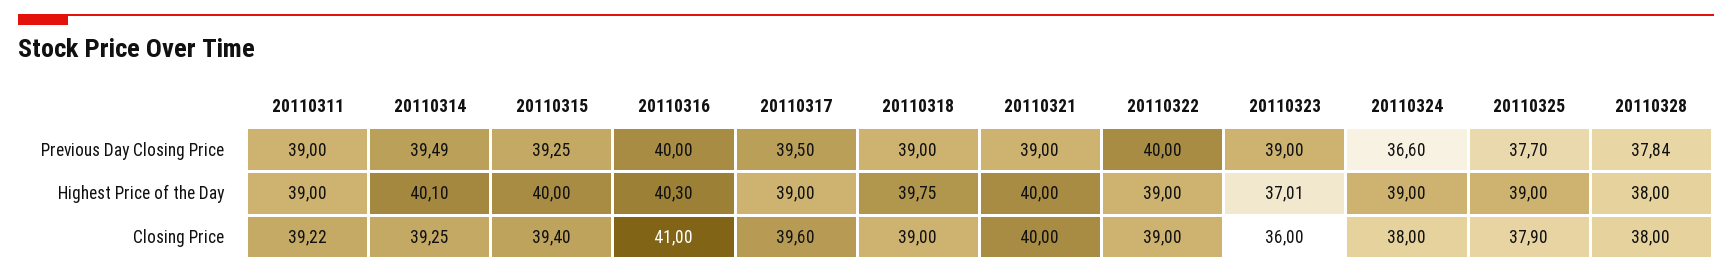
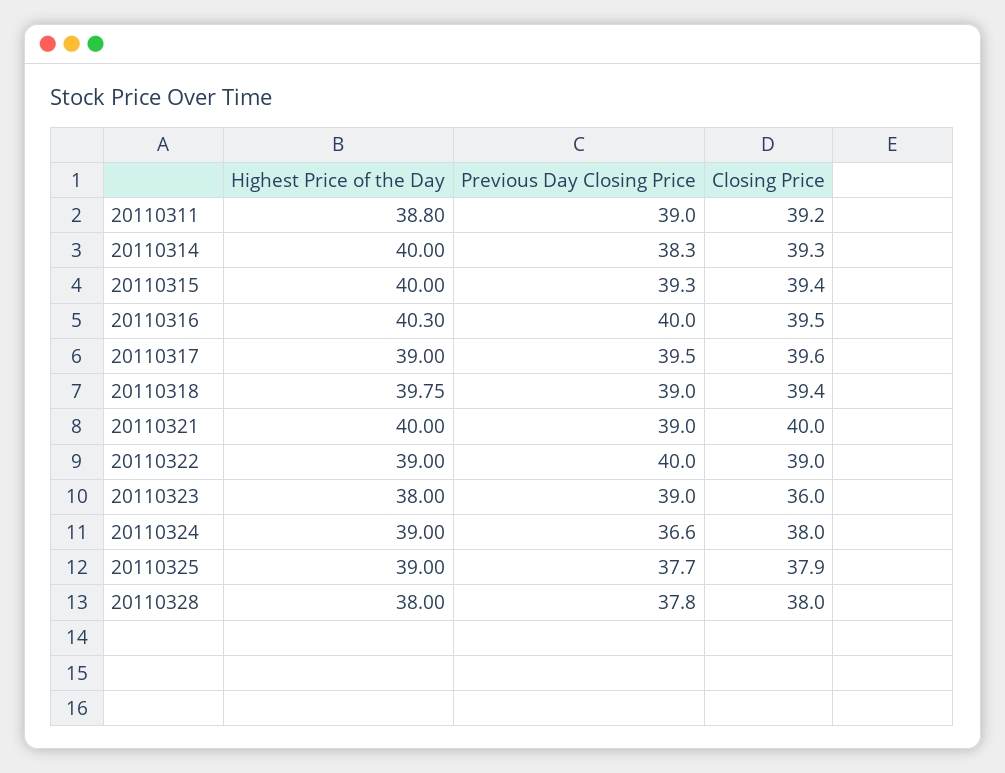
20110314, Previous Day Closing Price: 39.49 -> 38.3
20110311, Highest Price of the Day: 39 -> 38.8
20110314, Highest Price of the Day: 40.1 -> 40
20110323, Highest Price of the Day: 37.01 -> 38
20110316, Closing Price: 41 -> 39.5
20110318, Closing Price: 39 -> 39.4

